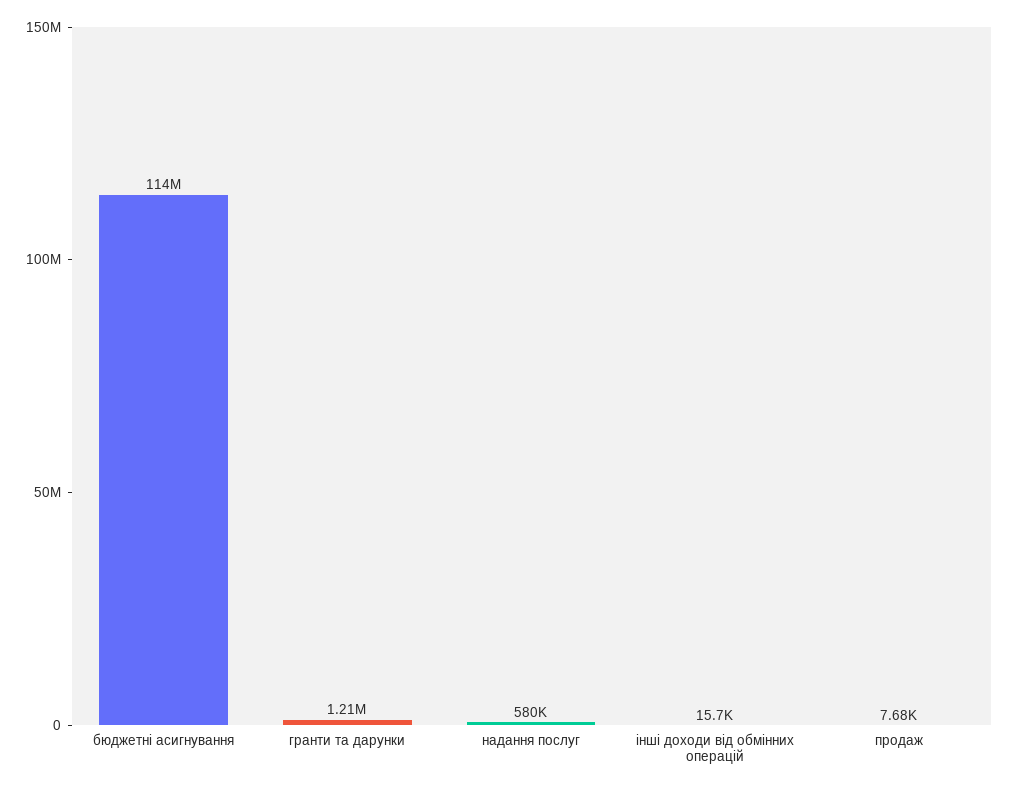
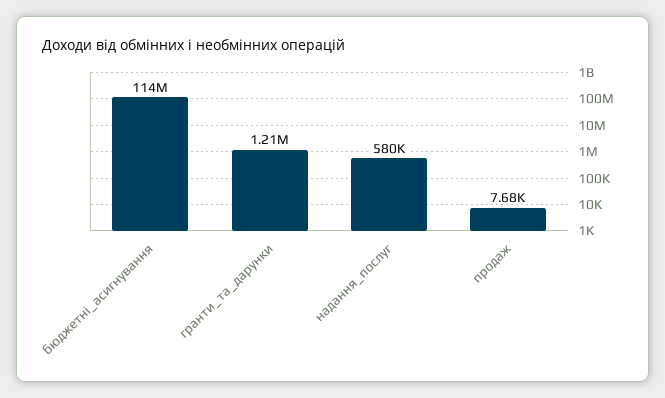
інші доходи від обмінних операцій: 15700 -> none

